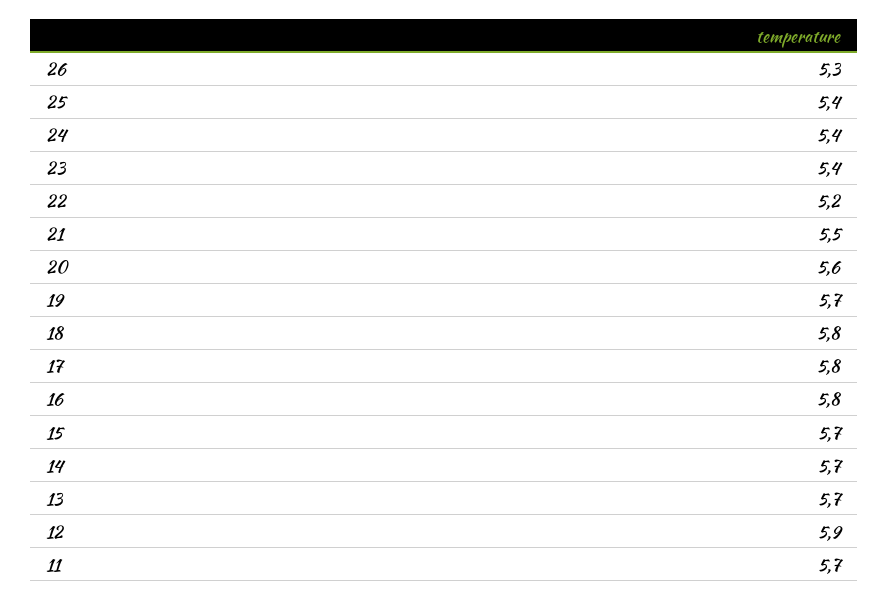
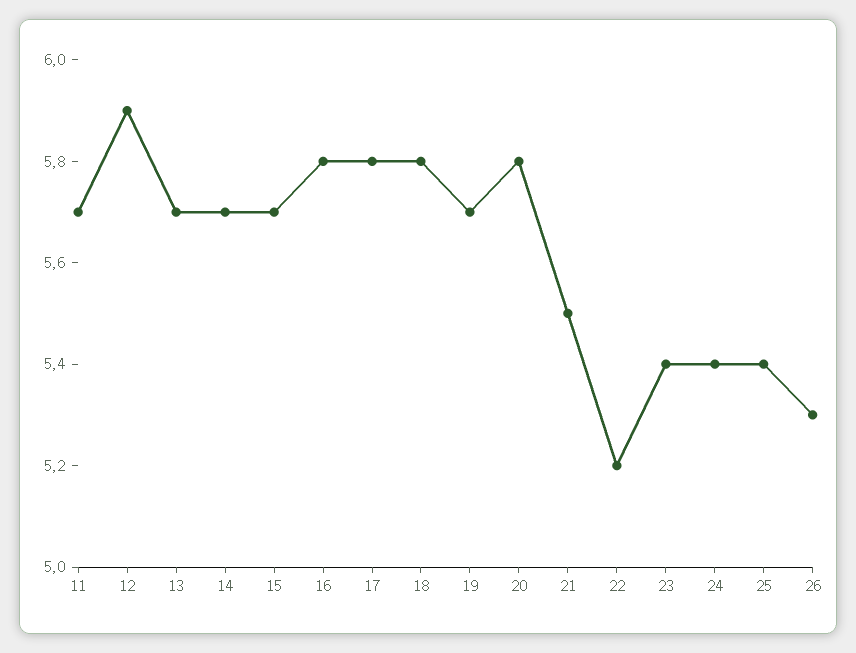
20: 5.6 -> 5.8

